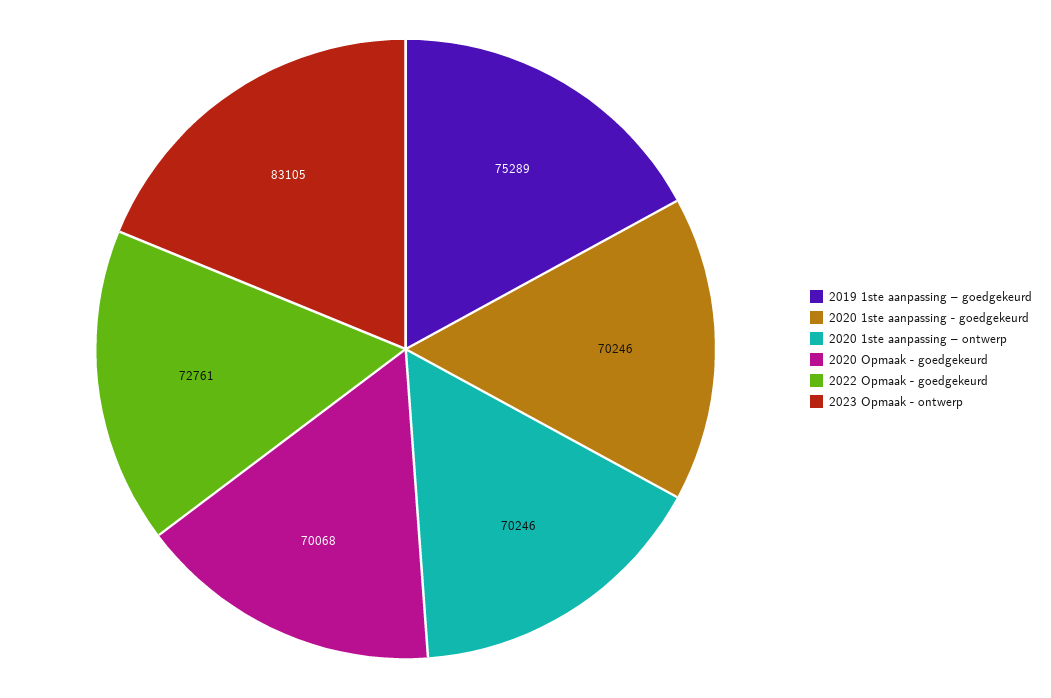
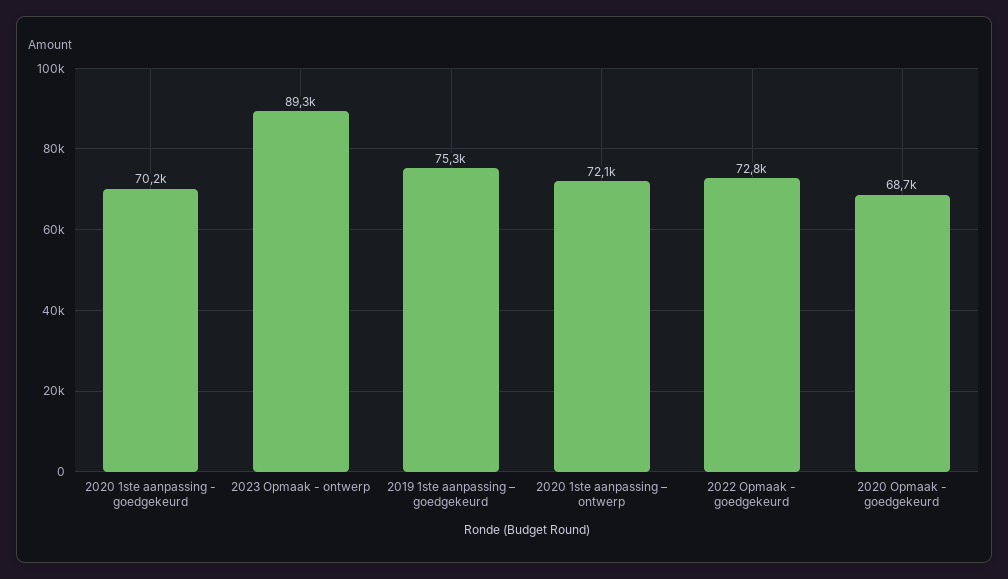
2020 1ste aanpassing – ontwerp: 70246 -> 72100
2020 Opmaak - goedgekeurd: 70068 -> 68700
2023 Opmaak - ontwerp: 83105 -> 89300

